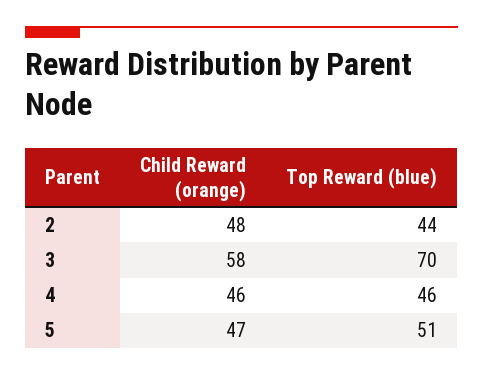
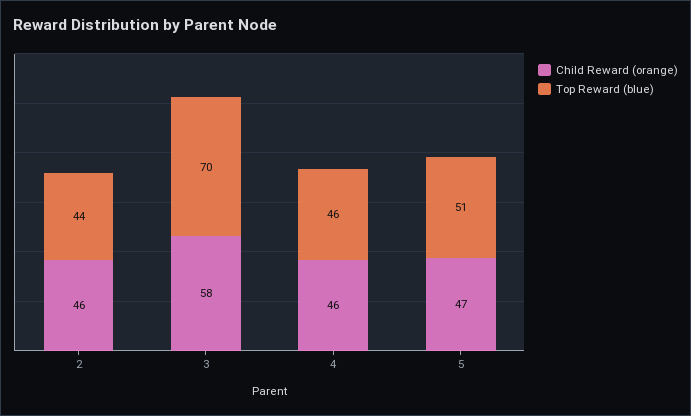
Child Reward (orange), 2: 48 -> 46

